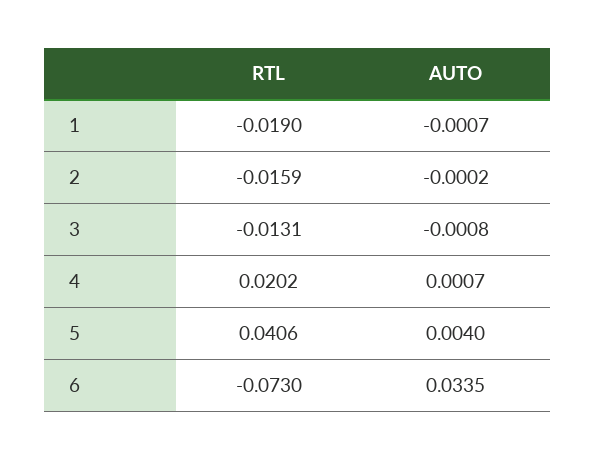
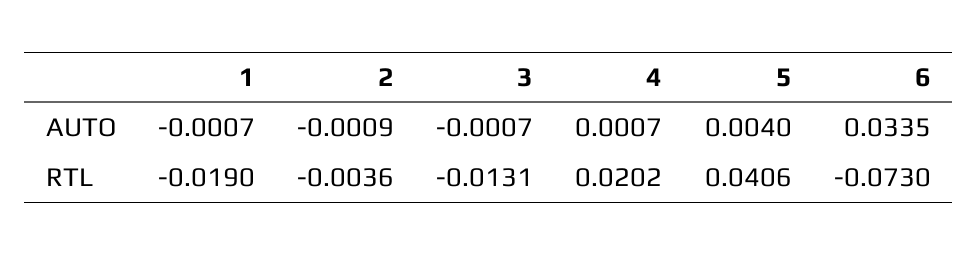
RTL, 2: -0.0159 -> -0.0036
AUTO, 2: -0.0002 -> -0.0009
AUTO, 3: -0.0008 -> -0.0007

